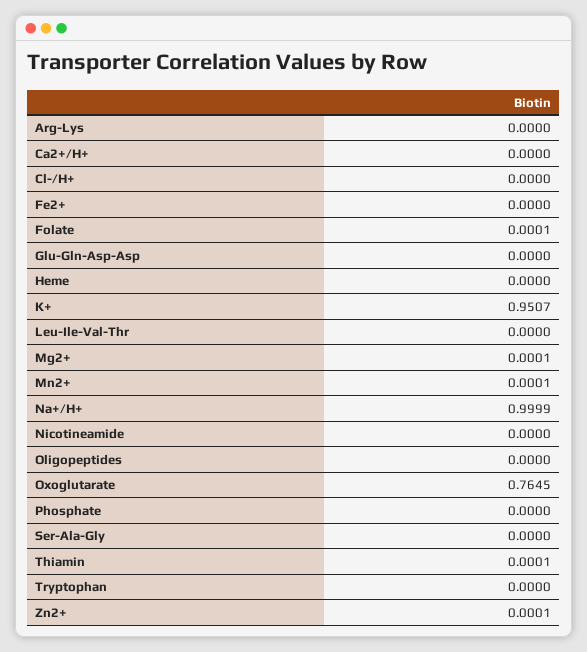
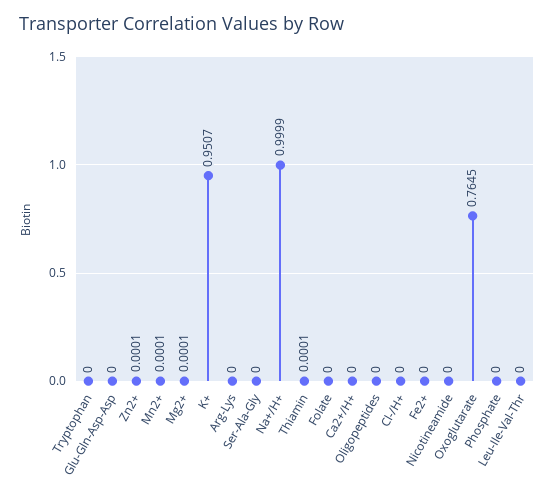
Folate: 0.0001 -> 0
Heme: 0 -> none

